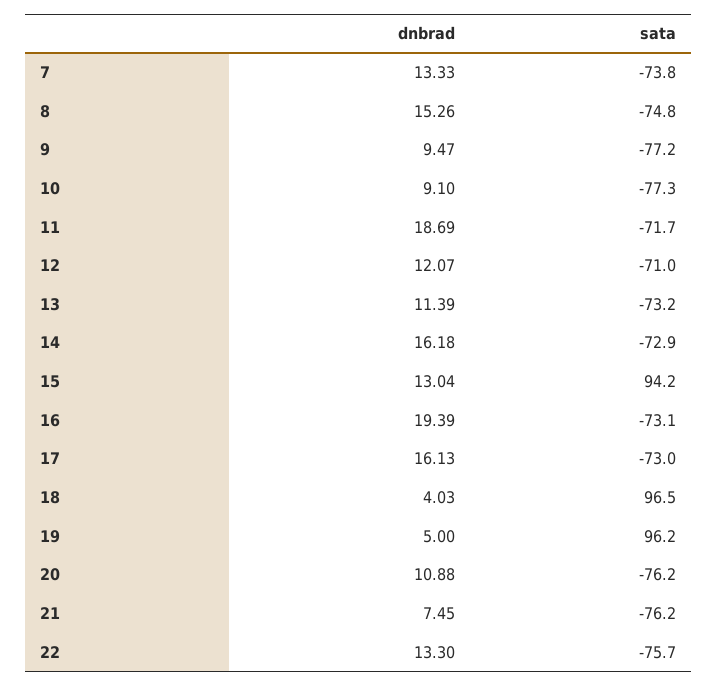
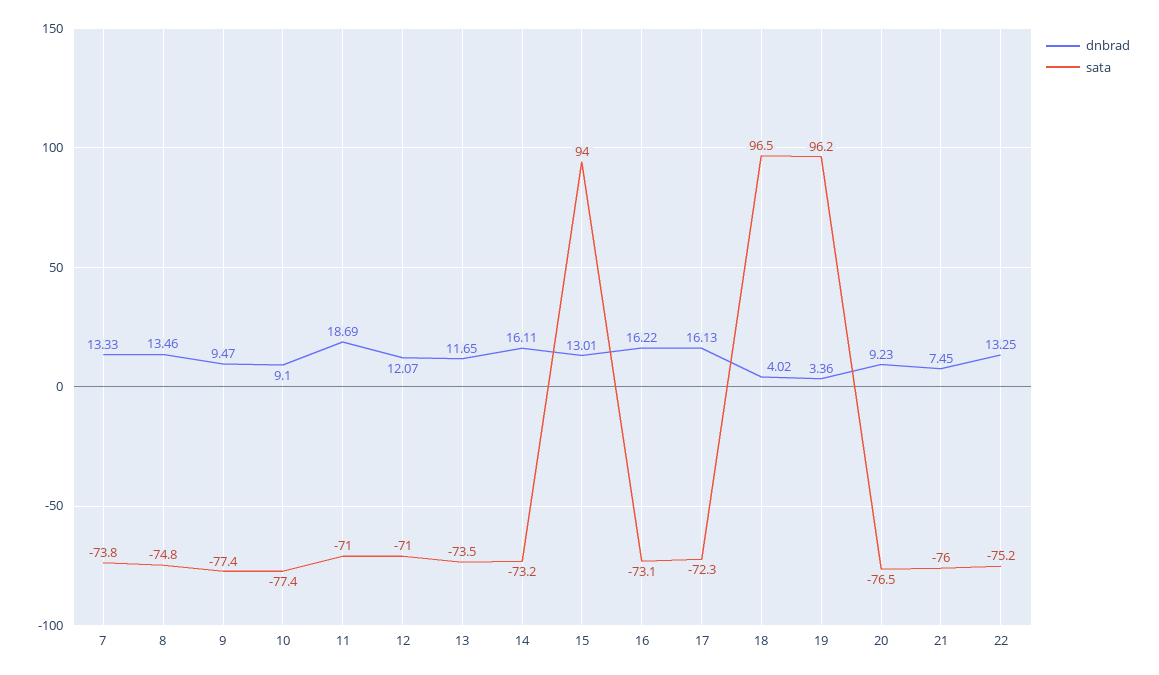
dnbrad, 8: 15.26 -> 13.46
sata, 9: -77.2 -> -77.4
sata, 10: -77.3 -> -77.4
sata, 11: -71.7 -> -71
dnbrad, 13: 11.39 -> 11.65
sata, 13: -73.2 -> -73.5
dnbrad, 14: 16.18 -> 16.11
sata, 14: -72.9 -> -73.2
dnbrad, 15: 13.04 -> 13.01
sata, 15: 94.2 -> 94
dnbrad, 16: 19.39 -> 16.22
sata, 17: -73 -> -72.3
dnbrad, 18: 4.03 -> 4.02
dnbrad, 19: 5 -> 3.36
dnbrad, 20: 10.88 -> 9.23
sata, 20: -76.2 -> -76.5
sata, 21: -76.2 -> -76
dnbrad, 22: 13.3 -> 13.25
sata, 22: -75.7 -> -75.2

